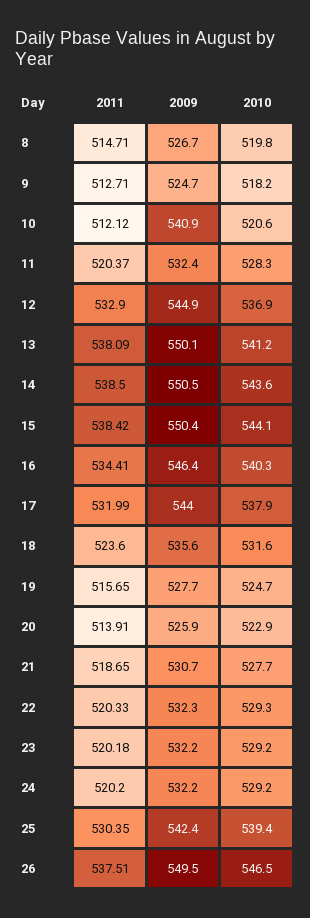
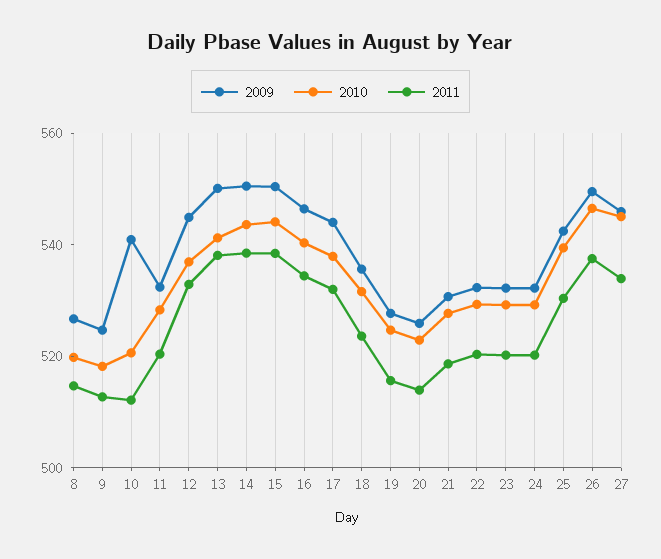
2009, 27: none -> 545
2010, 27: none -> 545
2011, 27: none -> 535

